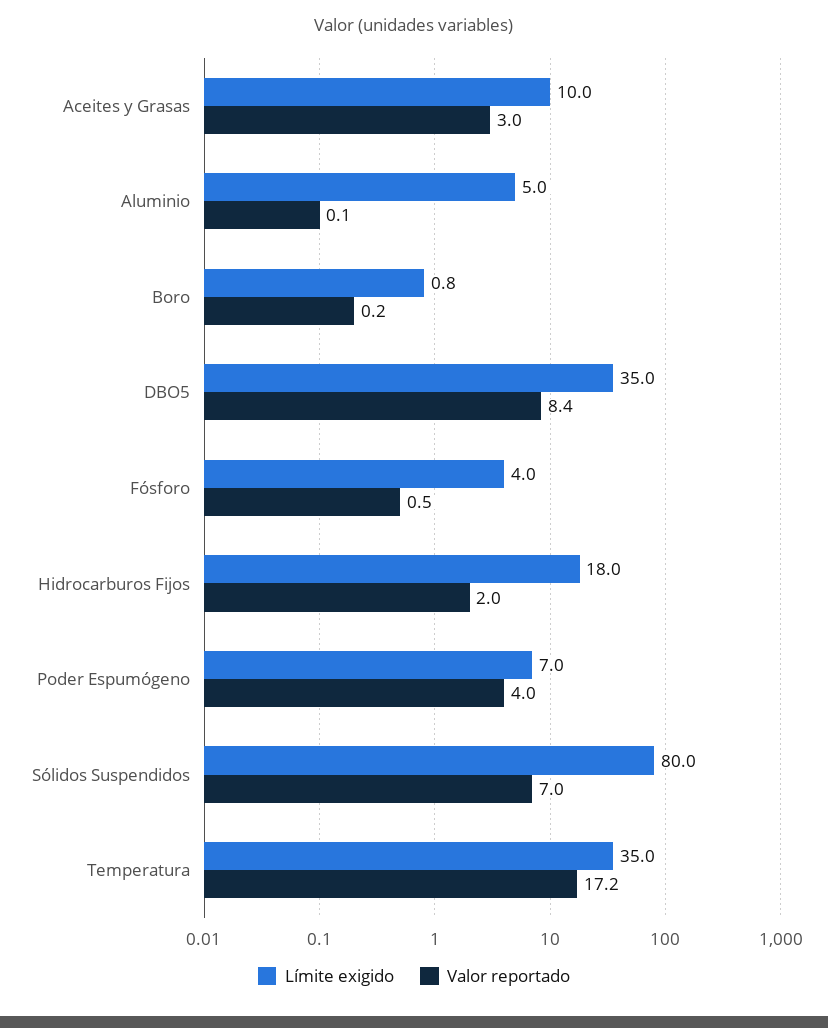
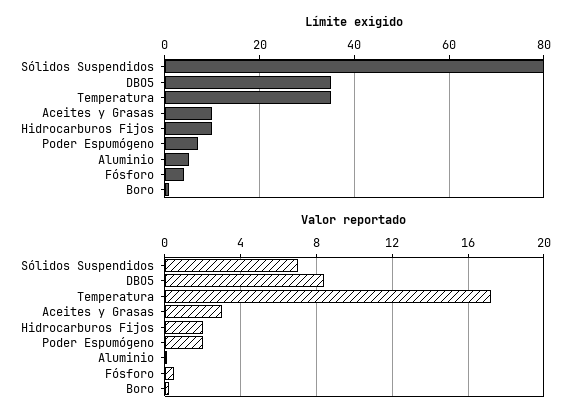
Límite exigido, Hidrocarburos Fijos: 18 -> 10
Valor reportado, Poder Espumógeno: 4 -> 2

